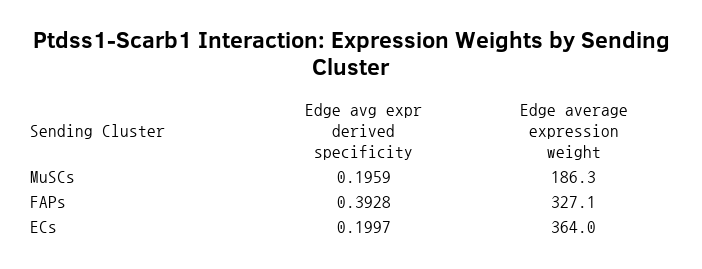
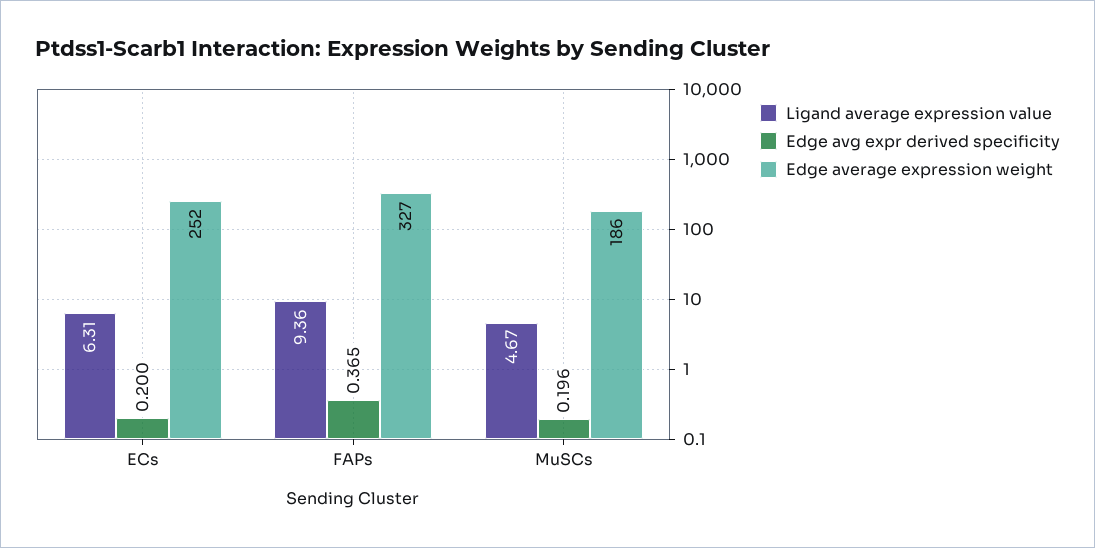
Edge avg expr derived specificity, FAPs: 0.3928 -> 0.365
Edge average expression weight, ECs: 364 -> 252
Ligand average expression value, ECs: none -> 6.31
Ligand average expression value, FAPs: none -> 9.36
Ligand average expression value, MuSCs: none -> 4.67

